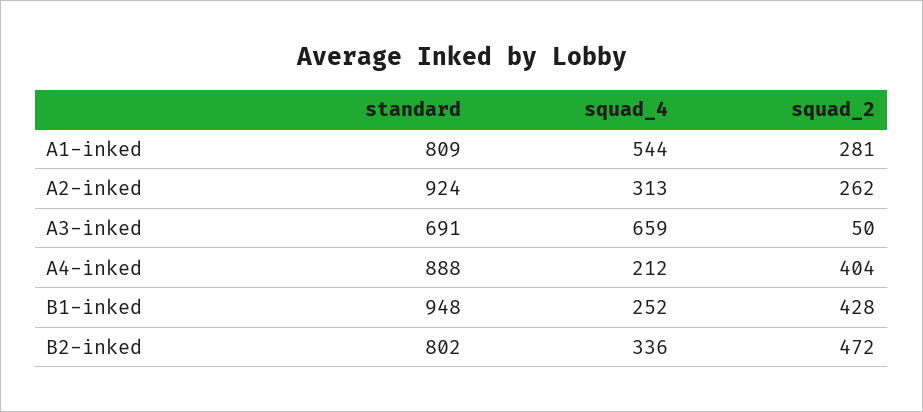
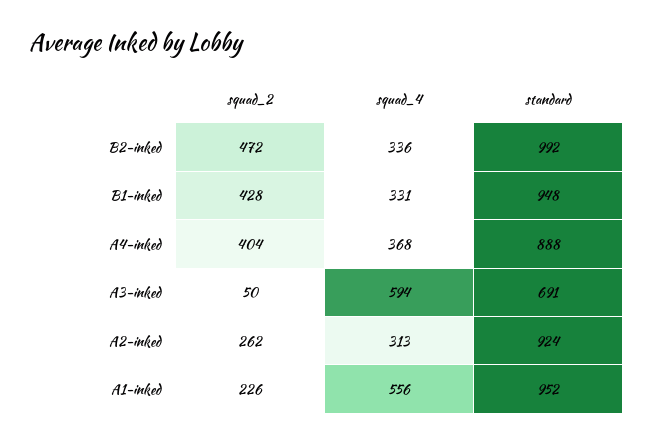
standard, A1-inked: 809 -> 952
squad_4, A1-inked: 544 -> 556
squad_2, A1-inked: 281 -> 226
squad_4, A3-inked: 659 -> 594
squad_4, A4-inked: 212 -> 368
squad_4, B1-inked: 252 -> 331
standard, B2-inked: 802 -> 992

